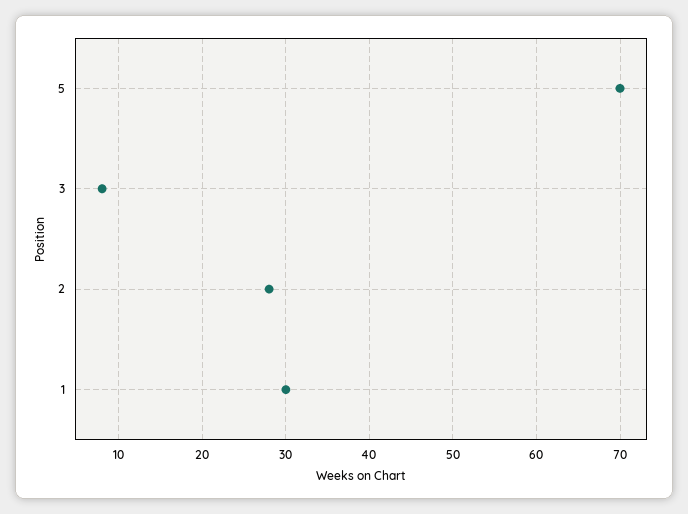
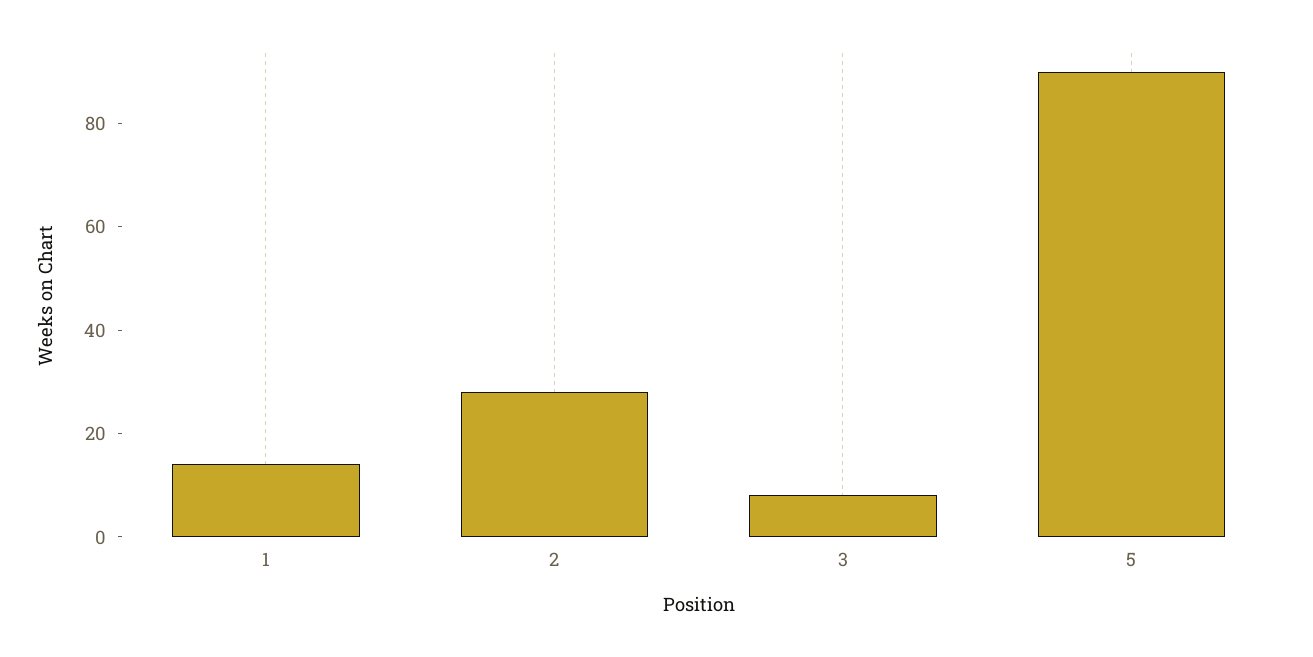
5: 70 -> 90
1: 30 -> 15

